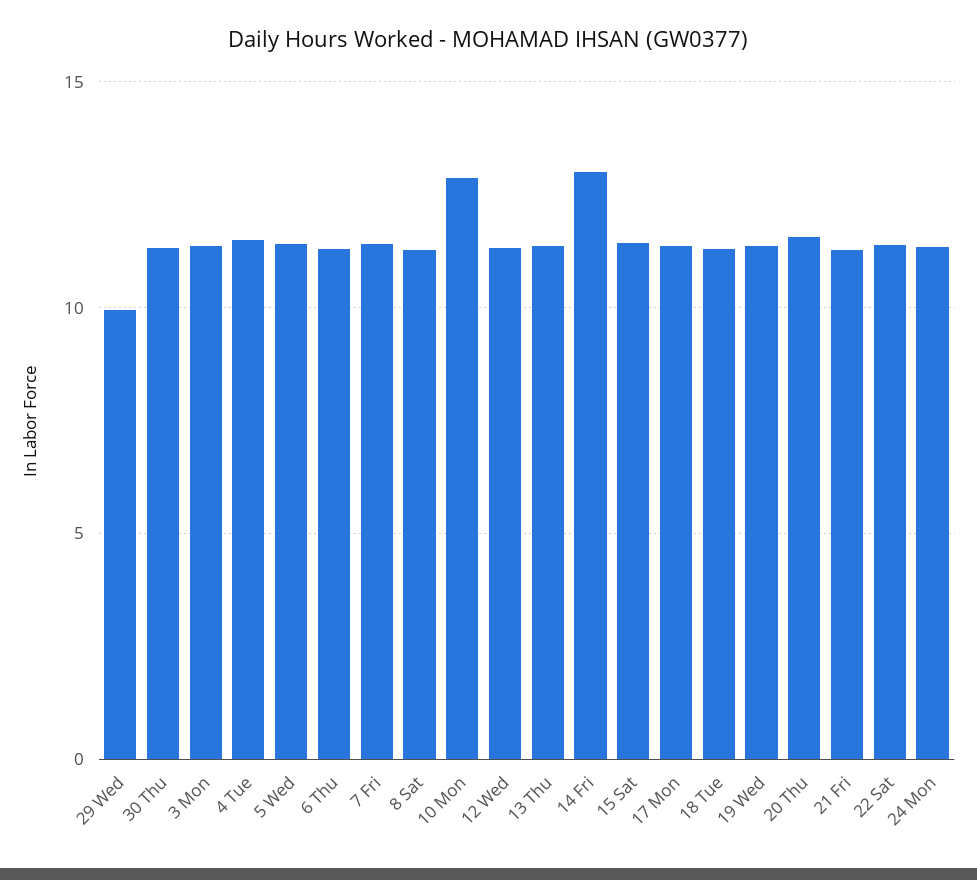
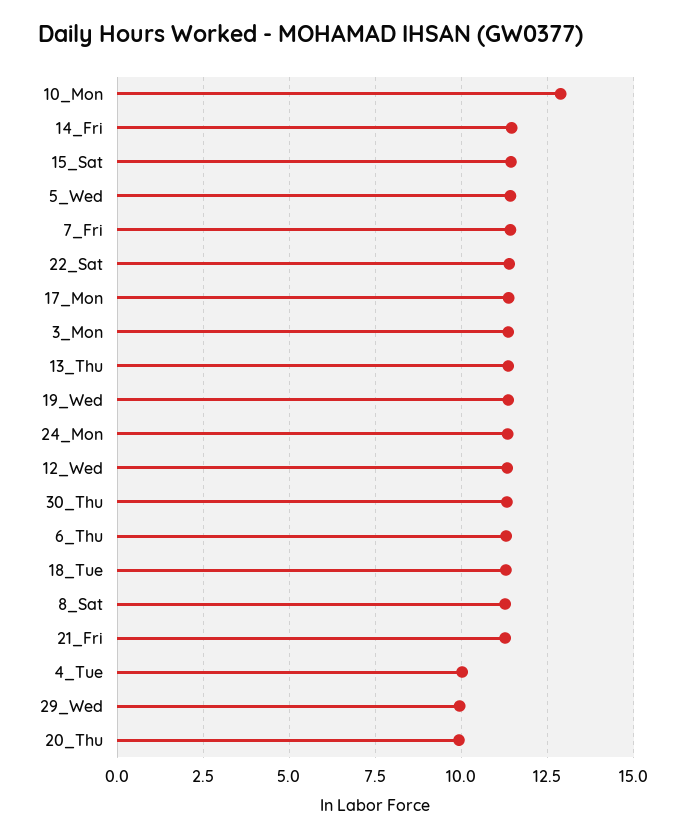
4 Tue: 11.5 -> 10
14 Fri: 13 -> 11.5
20 Thu: 11.5 -> 10

